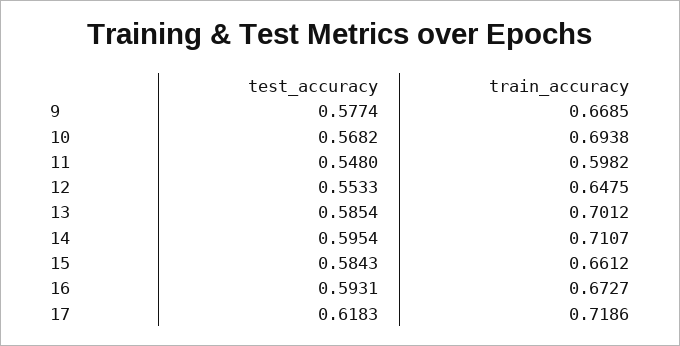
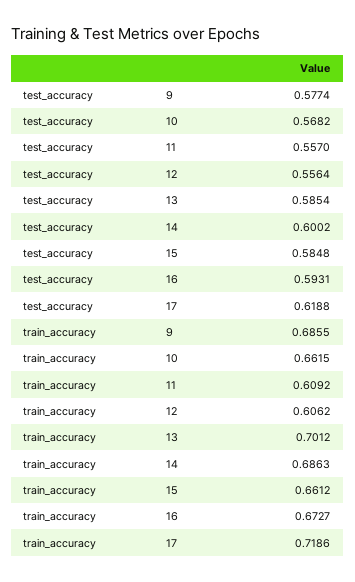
train_accuracy, 9: 0.6685 -> 0.6855
train_accuracy, 10: 0.6938 -> 0.6615
test_accuracy, 11: 0.548 -> 0.557
train_accuracy, 11: 0.5982 -> 0.6092
test_accuracy, 12: 0.5533 -> 0.5564
train_accuracy, 12: 0.6475 -> 0.6062
test_accuracy, 14: 0.5954 -> 0.6002
train_accuracy, 14: 0.7107 -> 0.6863
test_accuracy, 15: 0.5843 -> 0.5848
test_accuracy, 17: 0.6183 -> 0.6188

